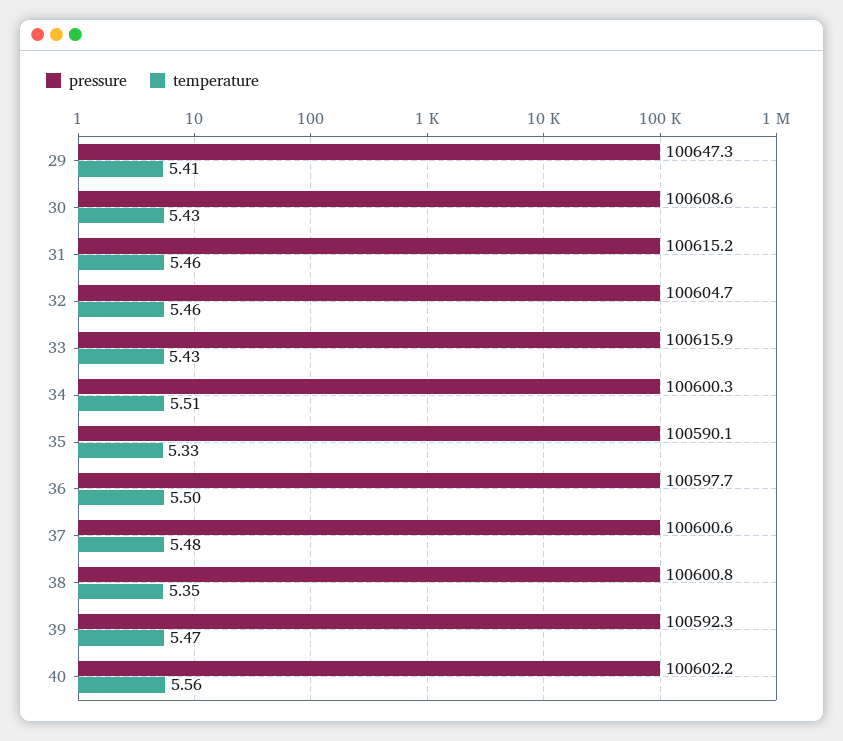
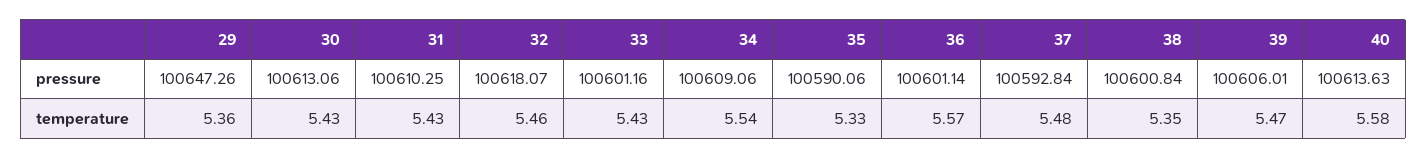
temperature, 29: 5.41 -> 5.36
pressure, 30: 100608.6 -> 100613.06
pressure, 31: 100615.2 -> 100610.25
temperature, 31: 5.46 -> 5.43
pressure, 32: 100604.7 -> 100618.07
pressure, 33: 100615.9 -> 100601.16
pressure, 34: 100600.3 -> 100609.06
temperature, 34: 5.51 -> 5.54
pressure, 36: 100597.7 -> 100601.14
temperature, 36: 5.5 -> 5.57
pressure, 37: 100600.6 -> 100592.84
pressure, 39: 100592.3 -> 100606.01
pressure, 40: 100602.2 -> 100613.63
temperature, 40: 5.56 -> 5.58

